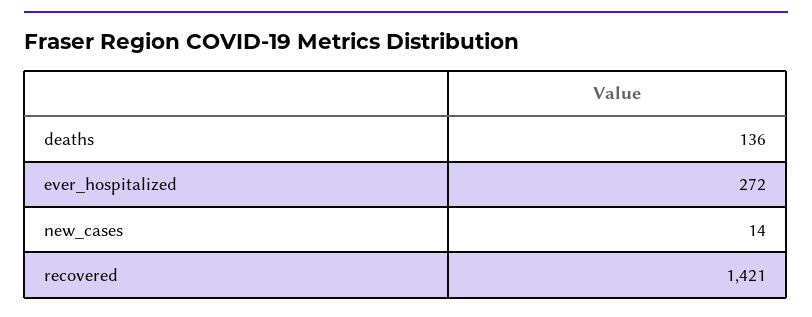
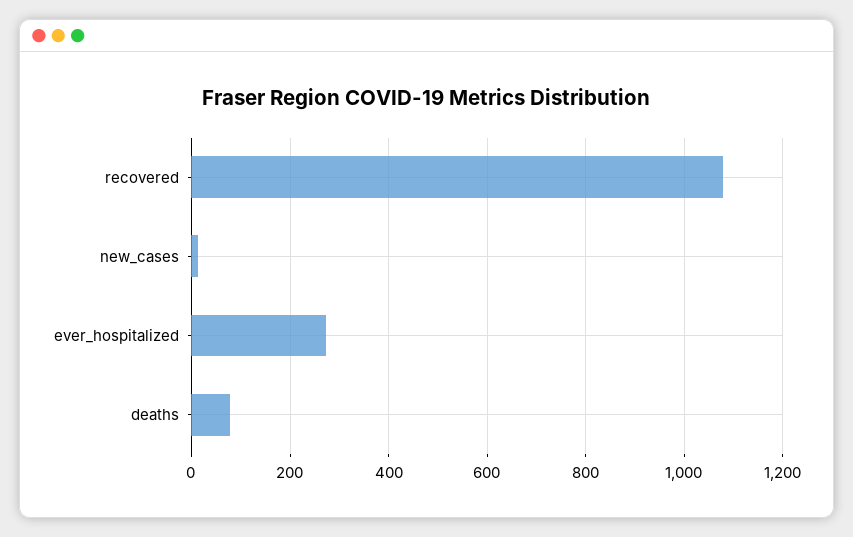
deaths: 136 -> 80
recovered: 1421 -> 1080

